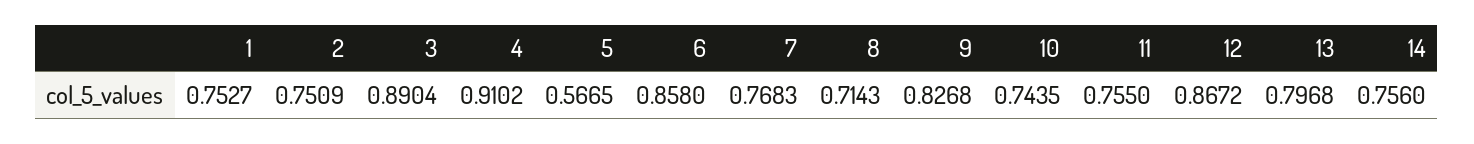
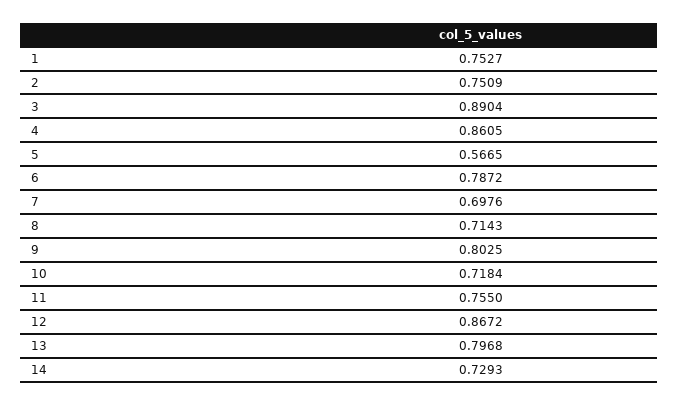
4: 0.9102 -> 0.8605
6: 0.858 -> 0.7872
7: 0.7683 -> 0.6976
9: 0.8268 -> 0.8025
10: 0.7435 -> 0.7184
14: 0.756 -> 0.7293

